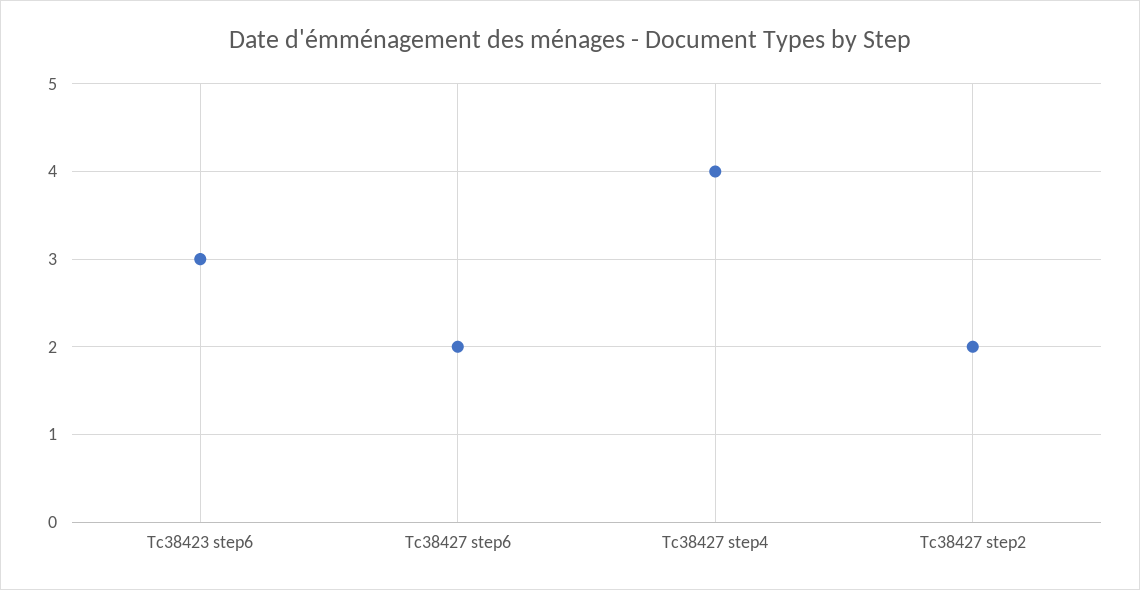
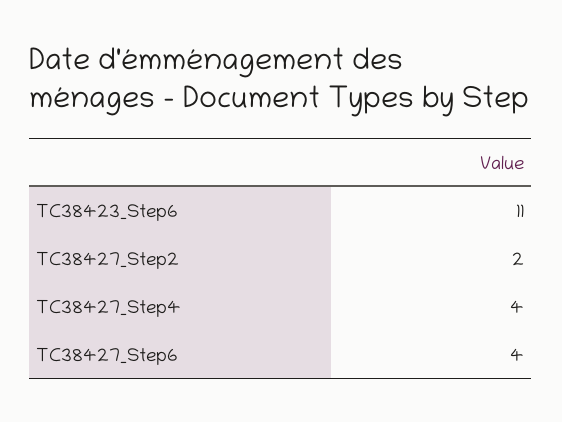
Tc38423 step6: 3 -> 11
Tc38427 step6: 2 -> 4

